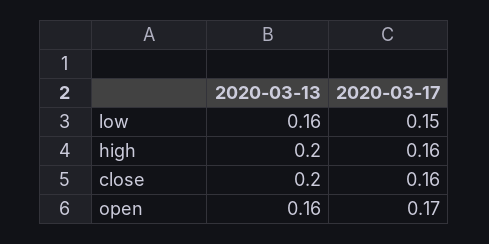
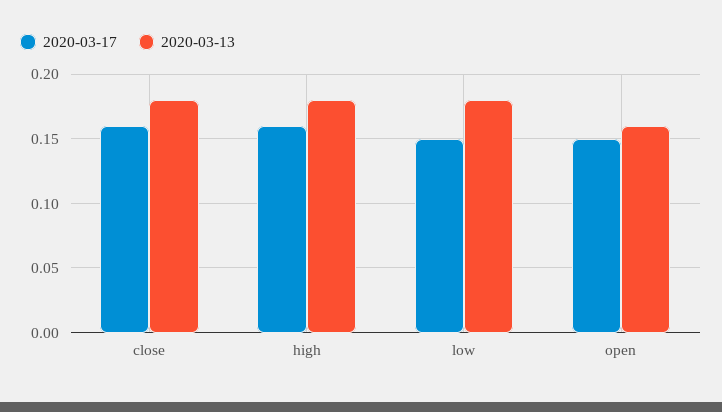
2020-03-13, low: 0.16 -> 0.18
2020-03-13, high: 0.2 -> 0.18
2020-03-13, close: 0.2 -> 0.18
2020-03-17, open: 0.17 -> 0.15

